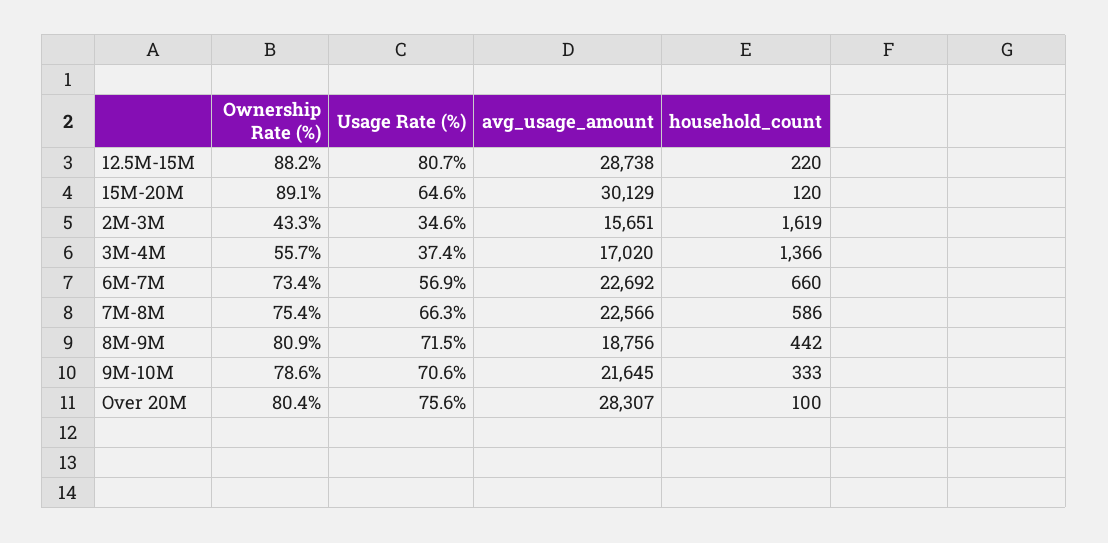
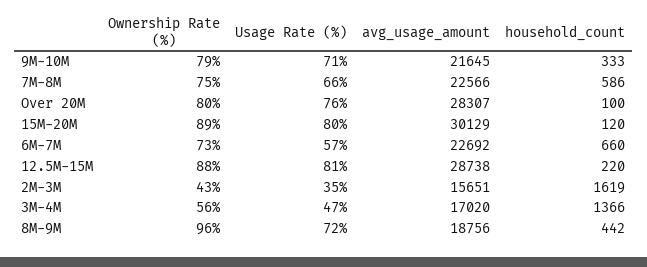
Usage Rate (%), 15M-20M: 64.6 -> 80
Usage Rate (%), 3M-4M: 37.4 -> 47
Ownership Rate (%), 8M-9M: 80.9 -> 96

